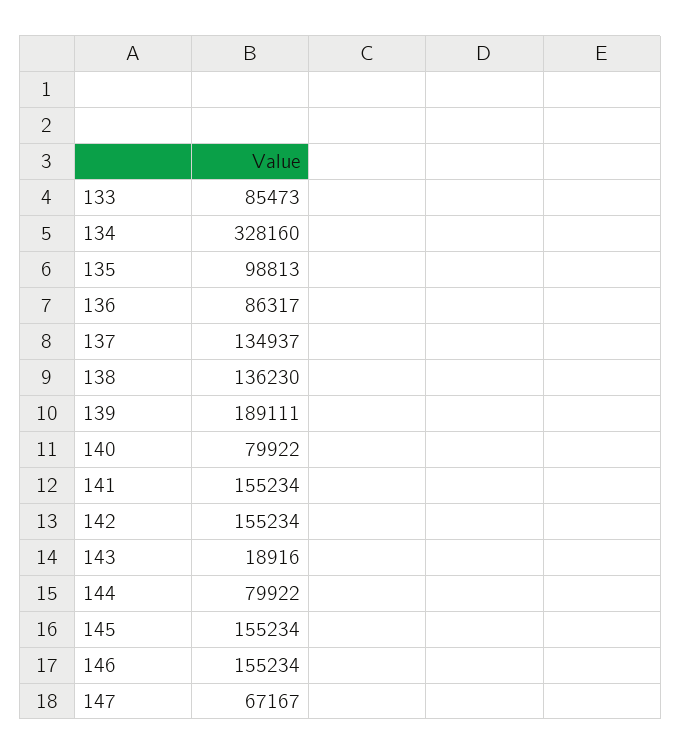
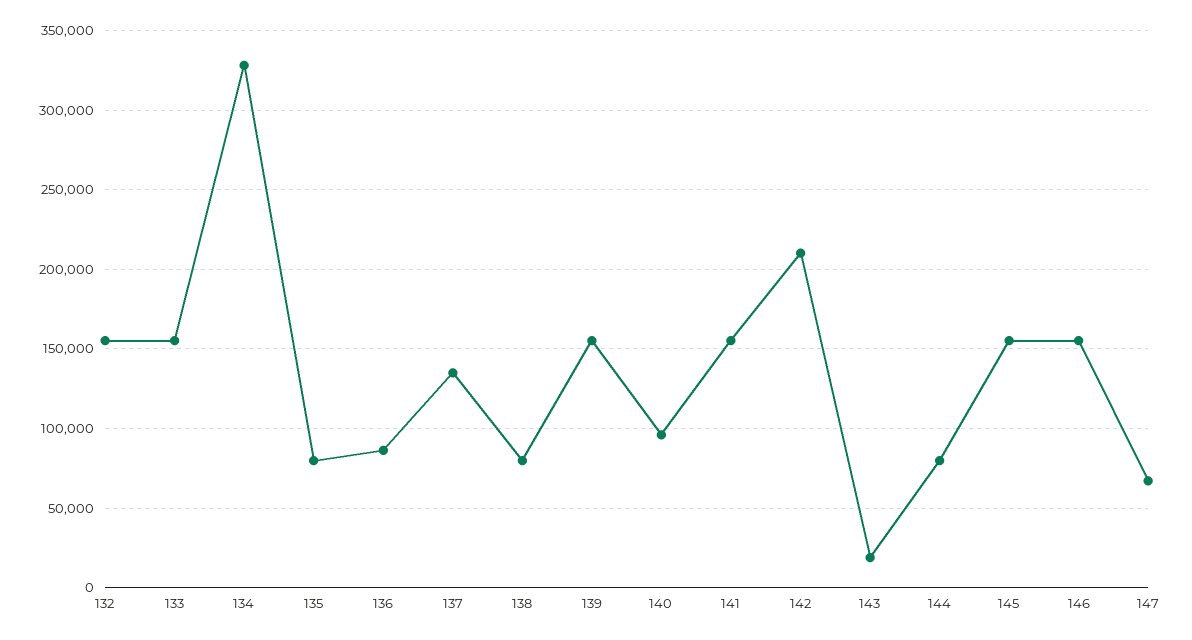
133: 85473 -> 155000
135: 98813 -> 80000
138: 136230 -> 80000
139: 189111 -> 155000
140: 79922 -> 95000
142: 155234 -> 210000
132: none -> 155000

